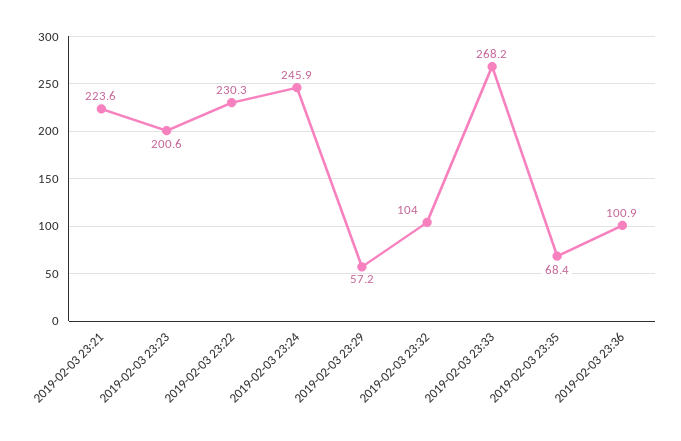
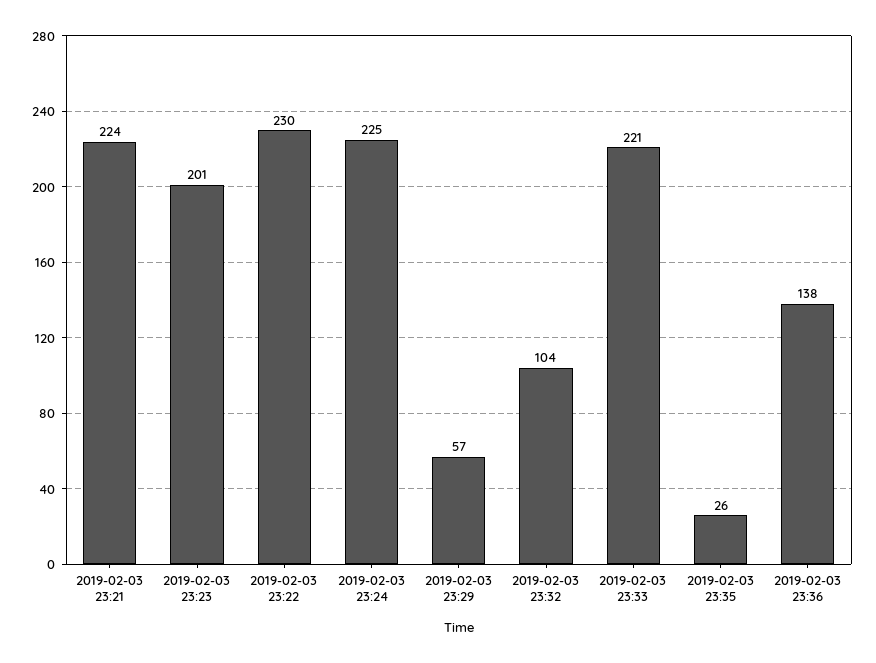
2019-02-03 23:24: 245.9 -> 225
2019-02-03 23:33: 268.2 -> 221
2019-02-03 23:35: 68.4 -> 26
2019-02-03 23:36: 100.9 -> 138

